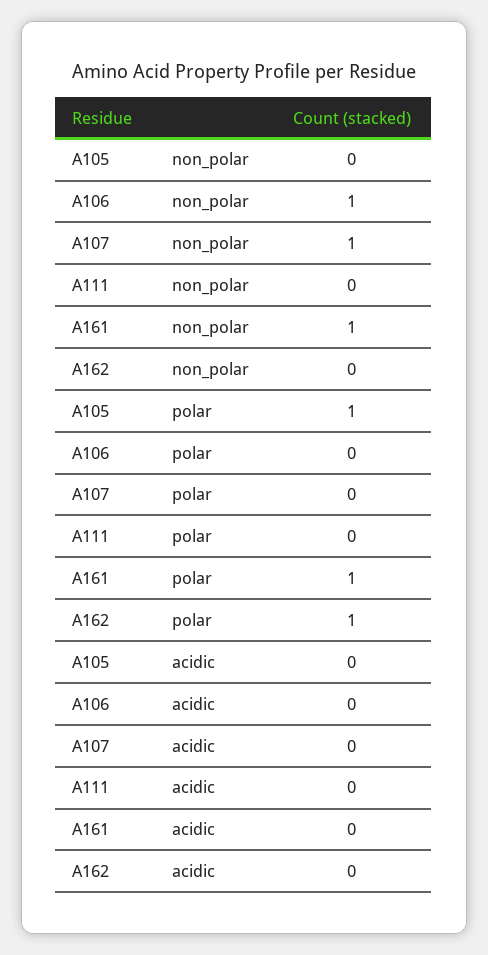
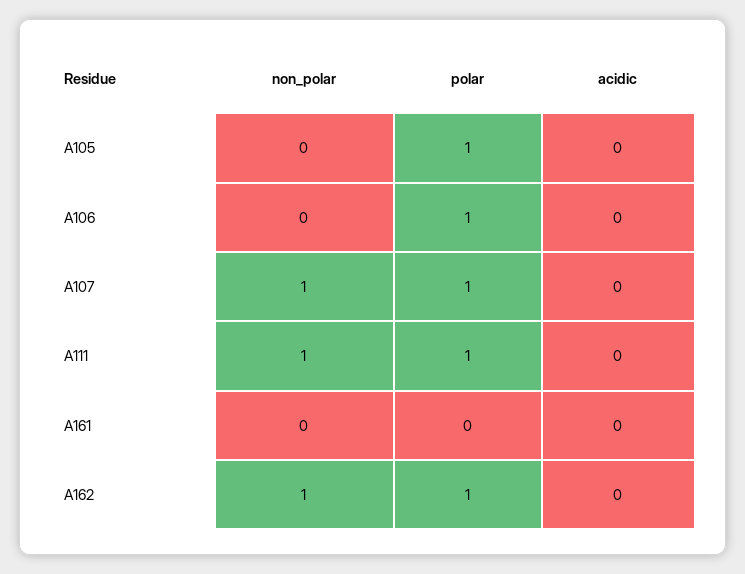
A106, non_polar: 1 -> 0
A111, non_polar: 0 -> 1
A161, non_polar: 1 -> 0
A162, non_polar: 0 -> 1
A106, polar: 0 -> 1
A107, polar: 0 -> 1
A111, polar: 0 -> 1
A161, polar: 1 -> 0

